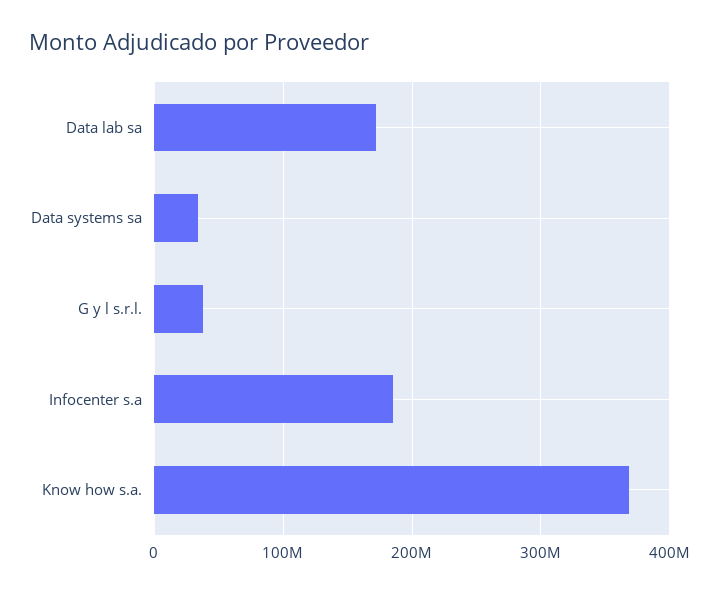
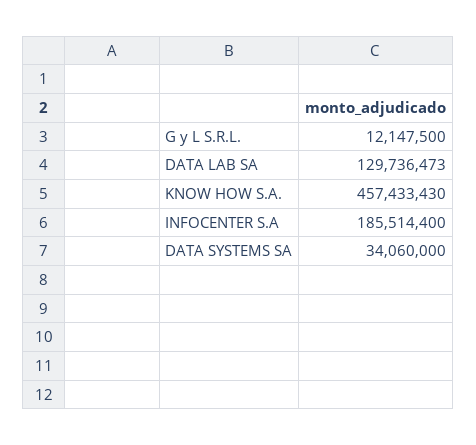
Data lab sa: 170000000 -> 129736473
G y l s.r.l.: 40000000 -> 12147500
Know how s.a.: 370000000 -> 457433430

